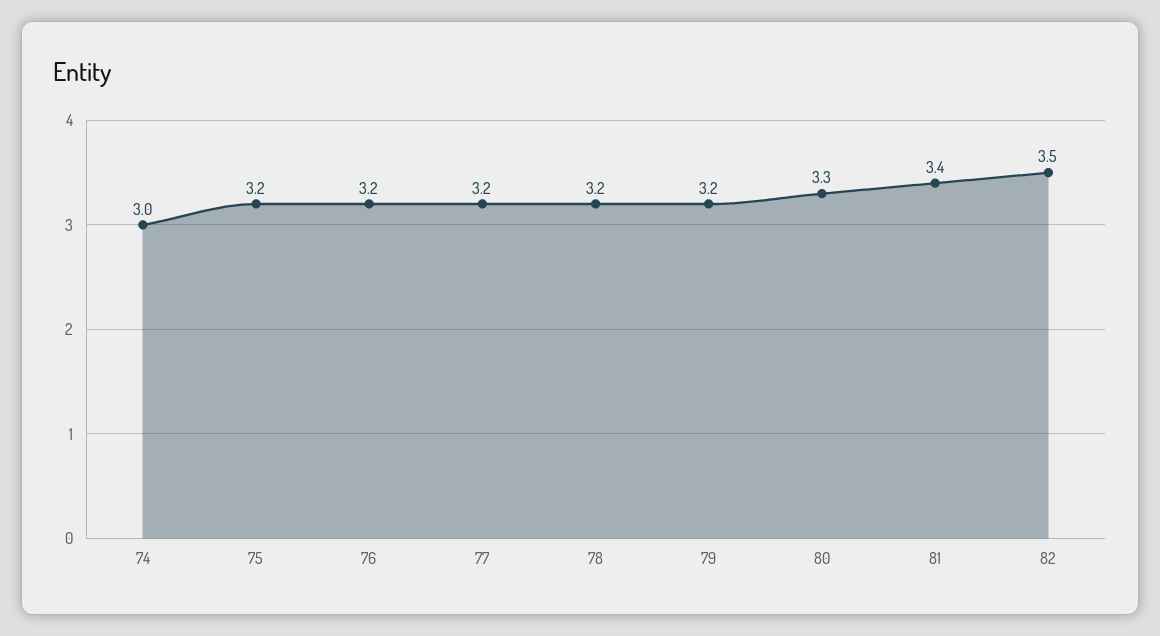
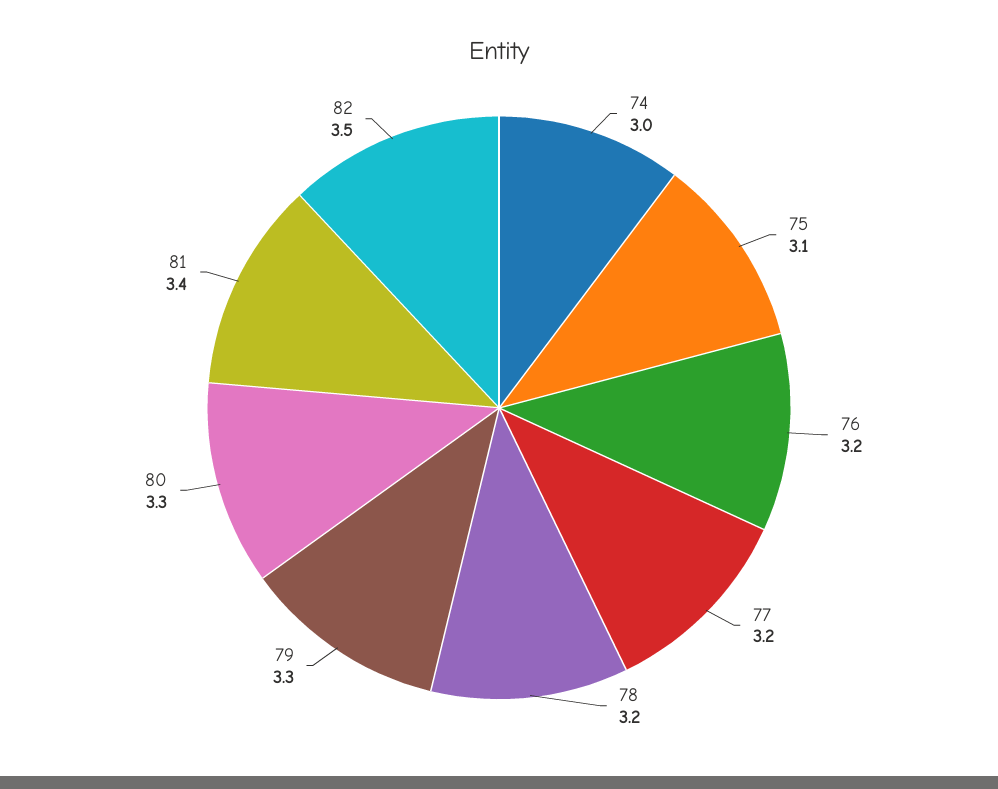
75: 3.2 -> 3.1
79: 3.2 -> 3.3

